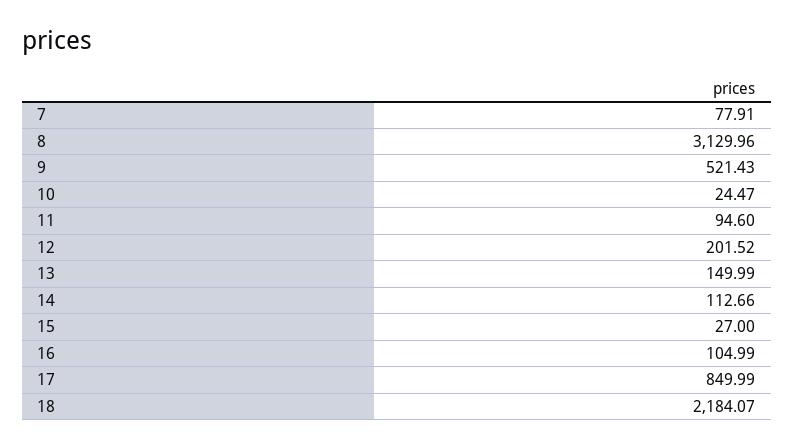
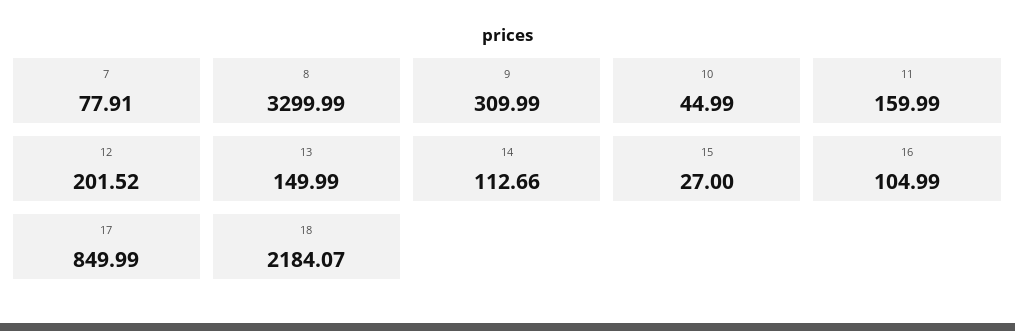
8: 3129.96 -> 3299.99
9: 521.43 -> 309.99
10: 24.47 -> 44.99
11: 94.6 -> 159.99

